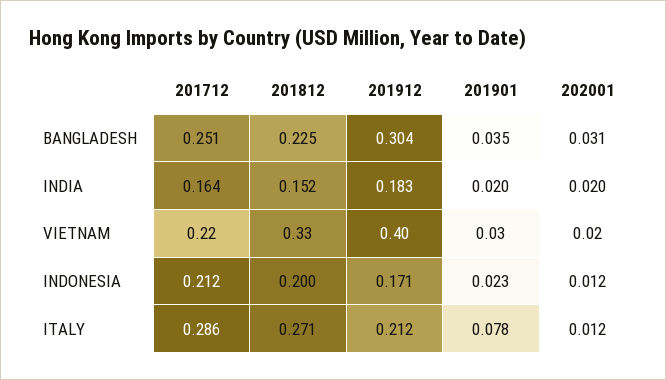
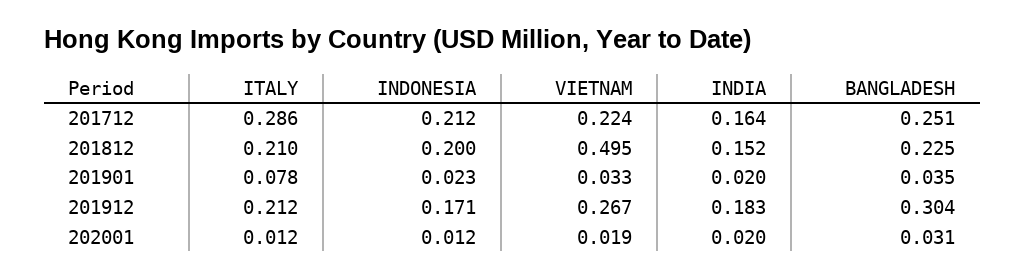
201812, VIETNAM: 0.33 -> 0.495
201912, VIETNAM: 0.4 -> 0.267
201812, ITALY: 0.271 -> 0.21

